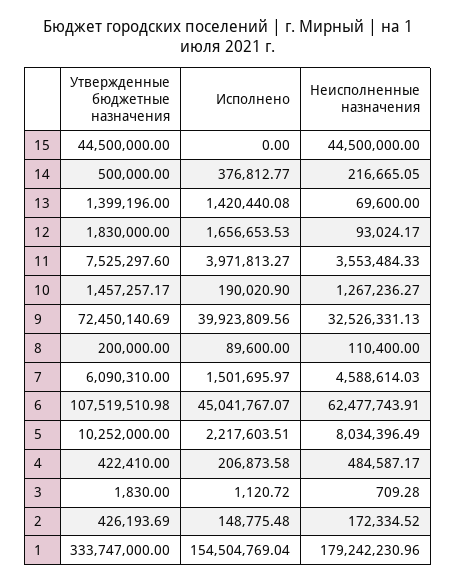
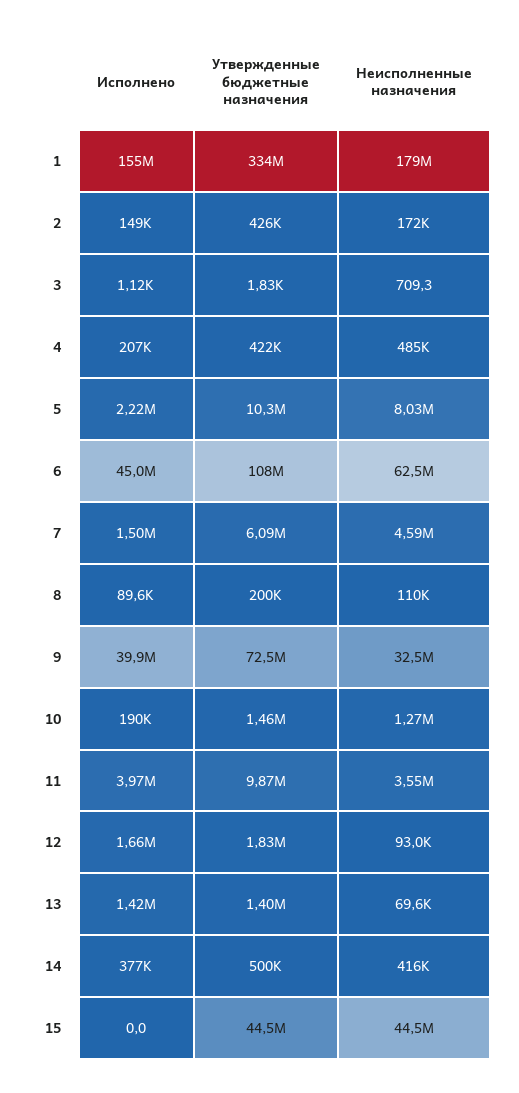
Неисполненные назначения, 14: 216665.05 -> 416000
Утвержденные бюджетные назначения, 11: 7525297.6 -> 9870000

